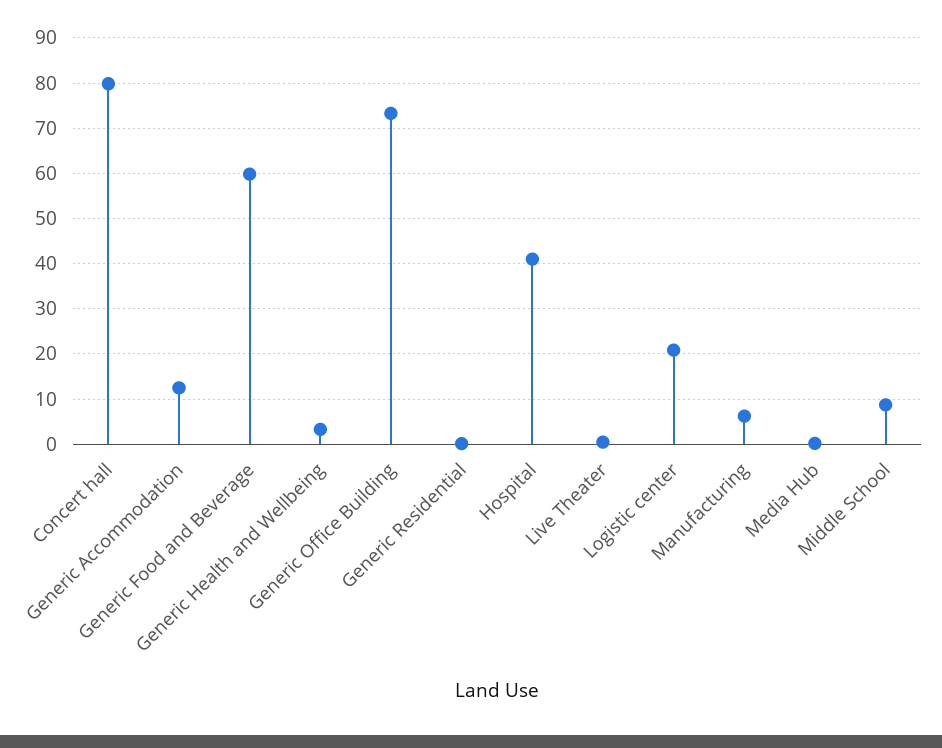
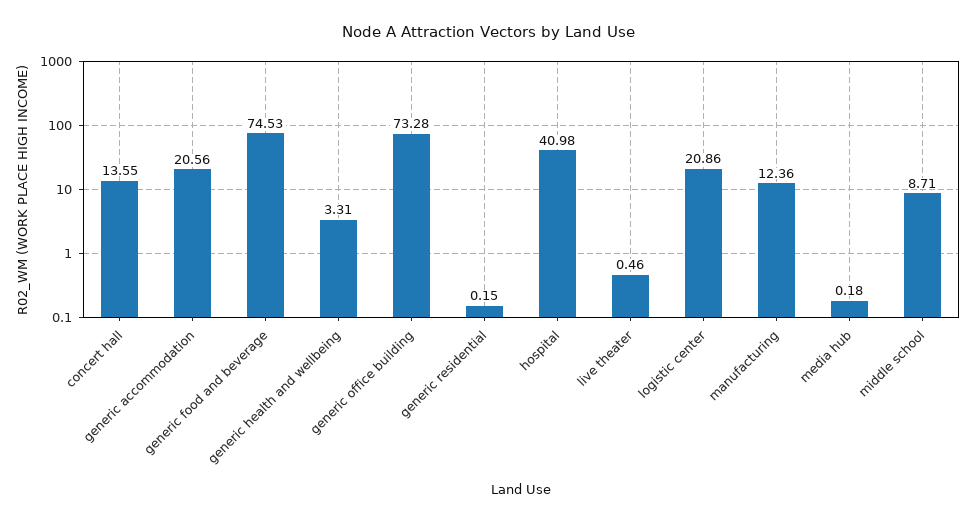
Concert hall: 80 -> 13.55
Generic Accommodation: 12 -> 20.56
Generic Food and Beverage: 60 -> 74.53
Manufacturing: 6 -> 12.36

